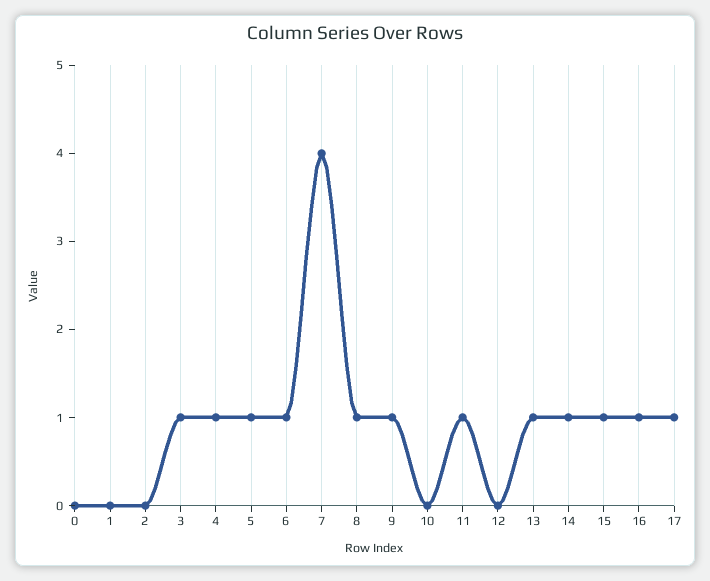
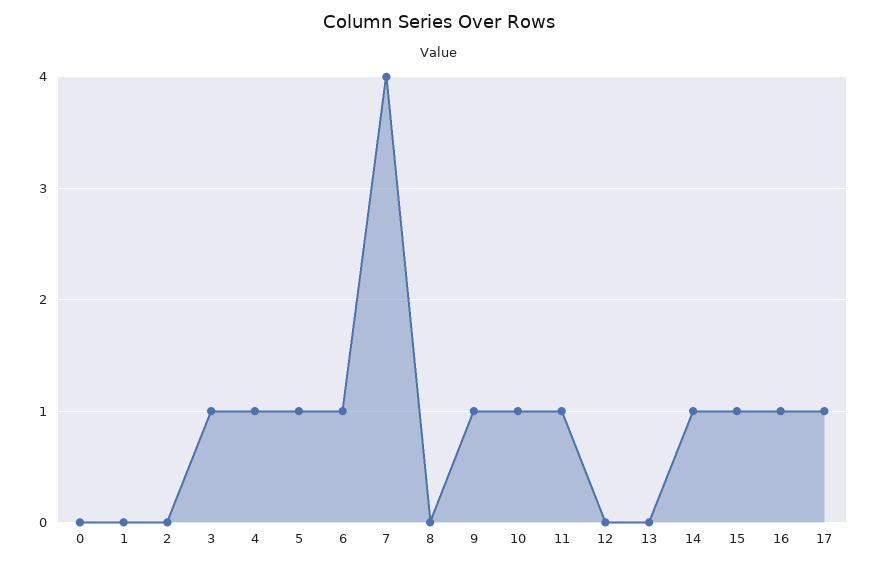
8: 1 -> 0
10: 0 -> 1
13: 1 -> 0

